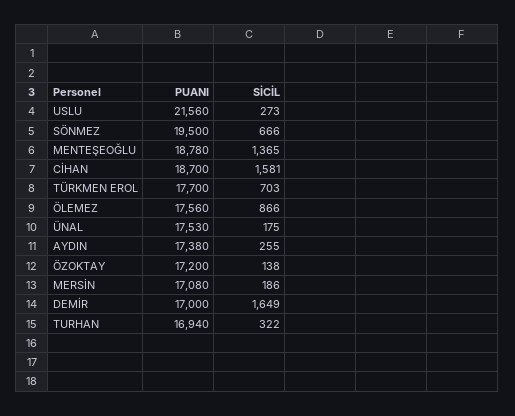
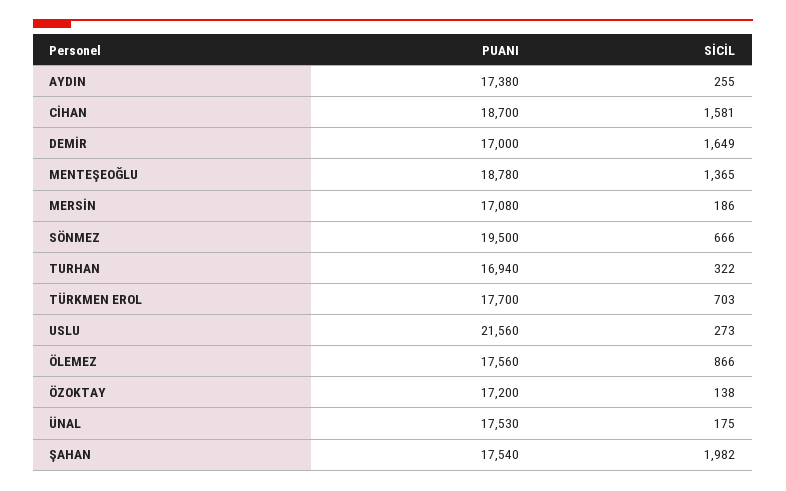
PUANI, ŞAHAN: none -> 17540
SİCİL, ŞAHAN: none -> 1982

